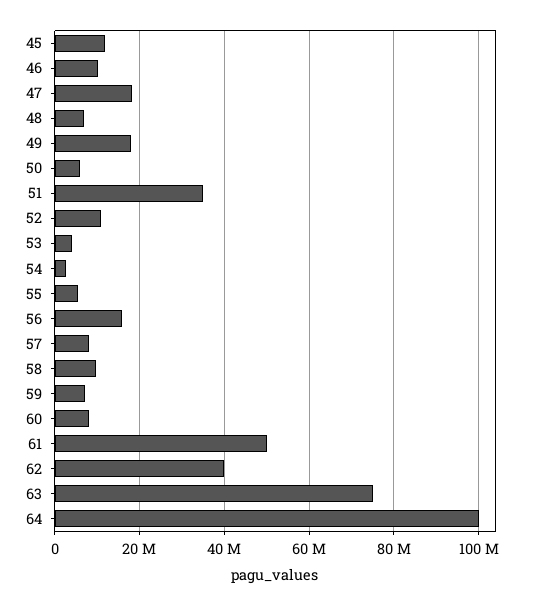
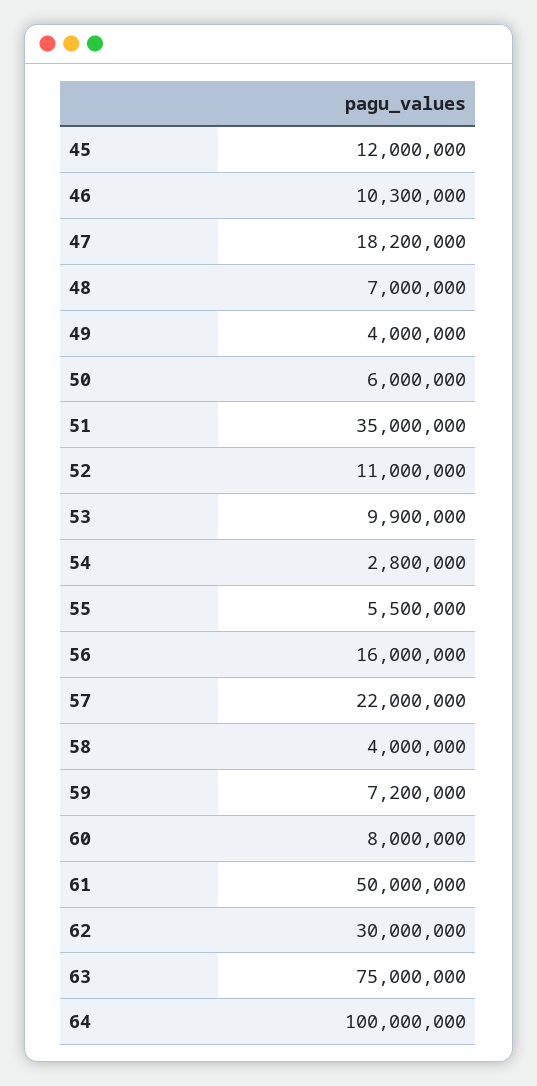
49: 18000000 -> 4000000
53: 4000000 -> 9900000
57: 8000000 -> 22000000
58: 10000000 -> 4000000
62: 40000000 -> 30000000

